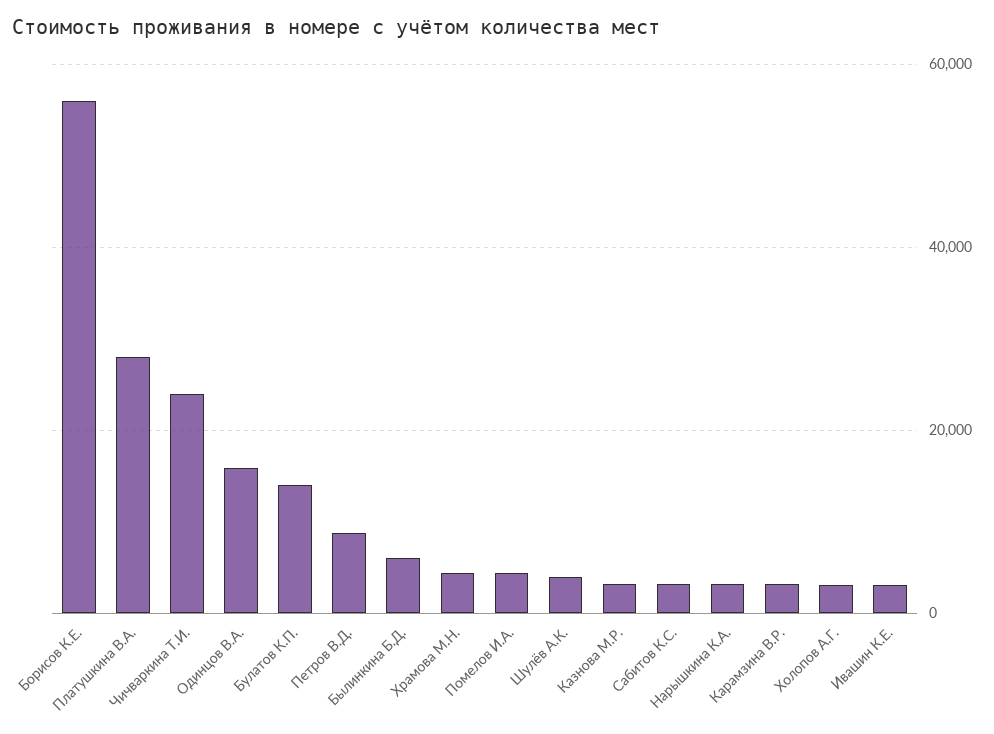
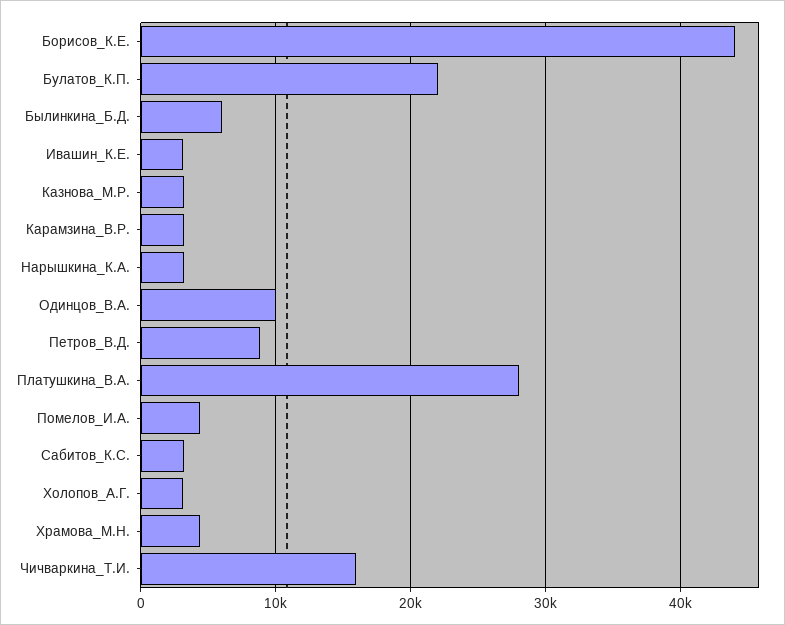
Борисов К.Е.: 56000 -> 44000
Чичваркина Т.И.: 24000 -> 16000
Одинцов В.А.: 16000 -> 10000
Булатов К.П.: 14000 -> 22000
Шулёв А.К.: 4000 -> none

